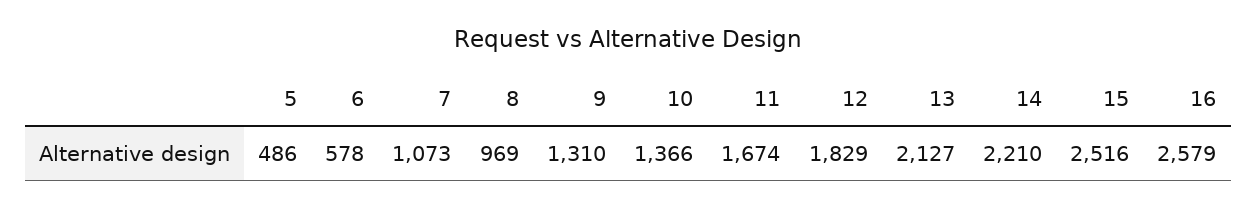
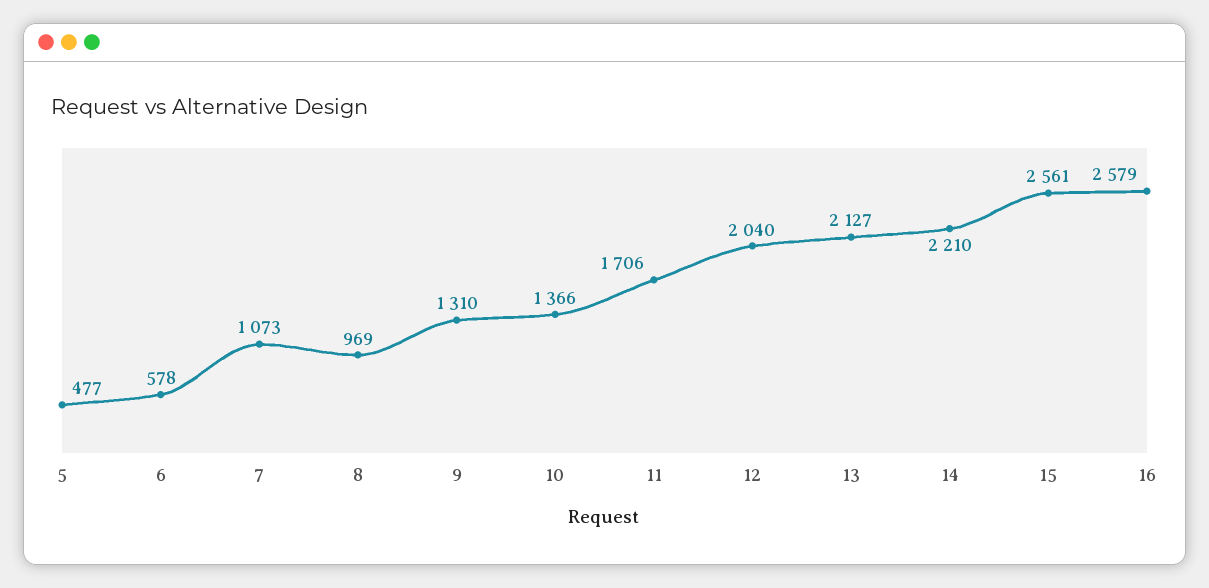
5: 486 -> 477
11: 1674 -> 1706
12: 1829 -> 2040
15: 2516 -> 2561

